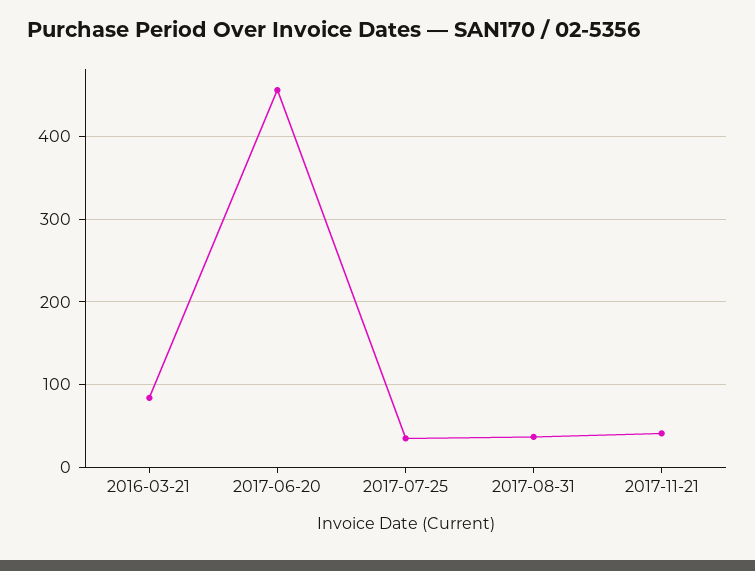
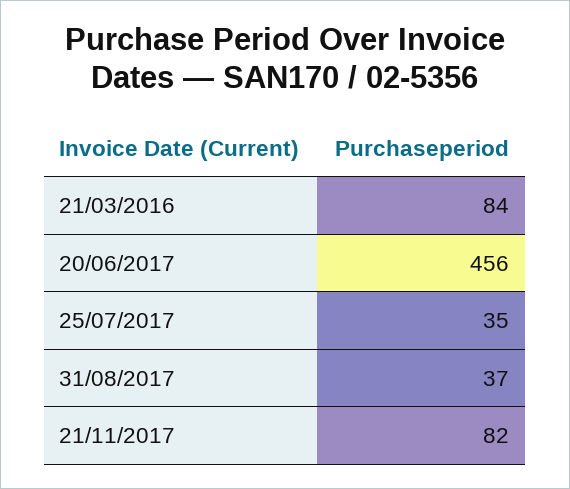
2017-11-21: 40 -> 82

